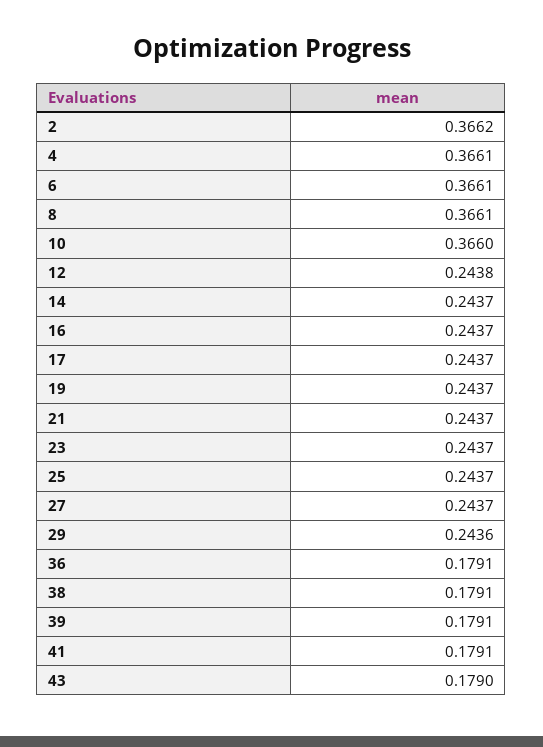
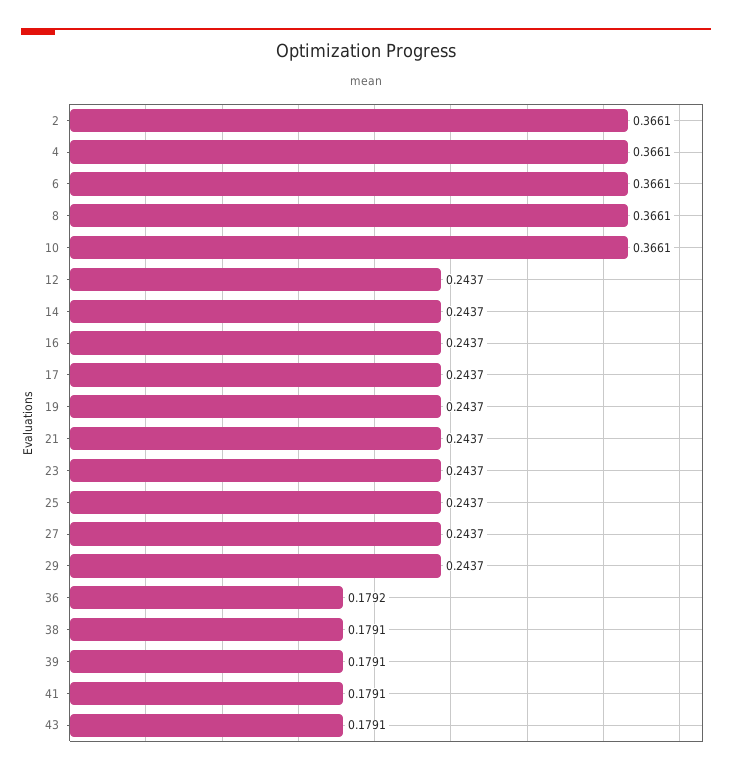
2: 0.3662 -> 0.3661
10: 0.366 -> 0.3661
12: 0.2438 -> 0.2437
29: 0.2436 -> 0.2437
36: 0.1791 -> 0.1792
43: 0.179 -> 0.1791

